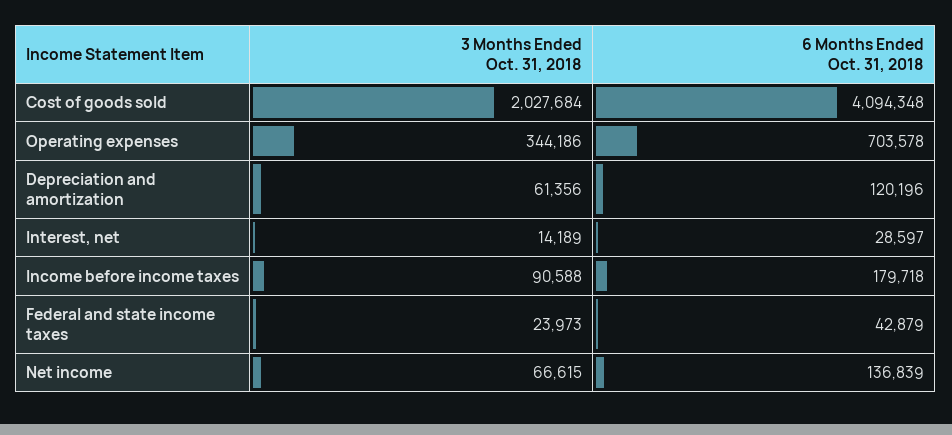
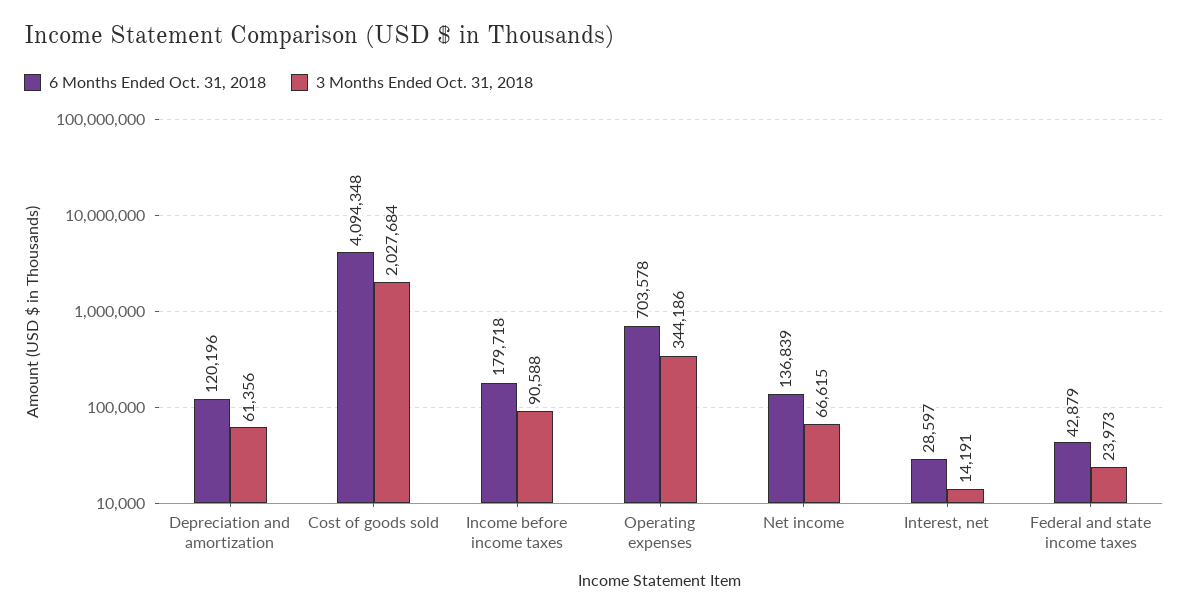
3 Months Ended Oct. 31, 2018, Interest, net: 14189 -> 14191

